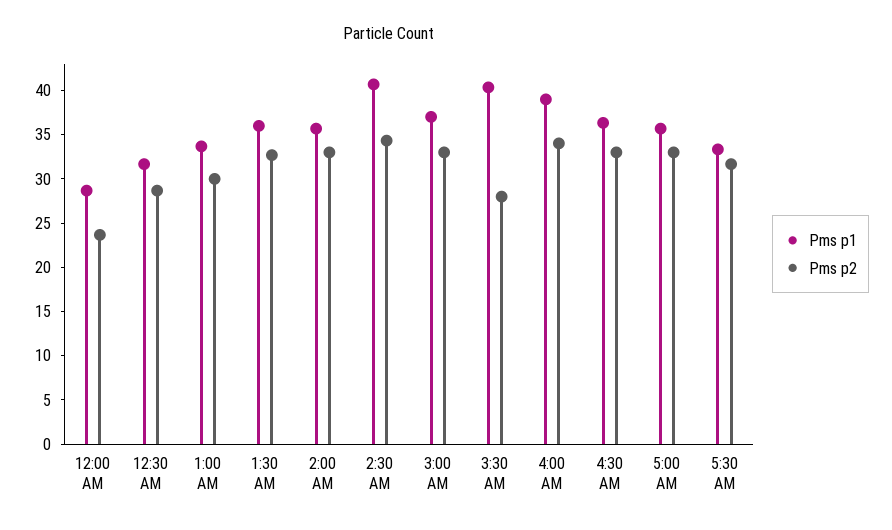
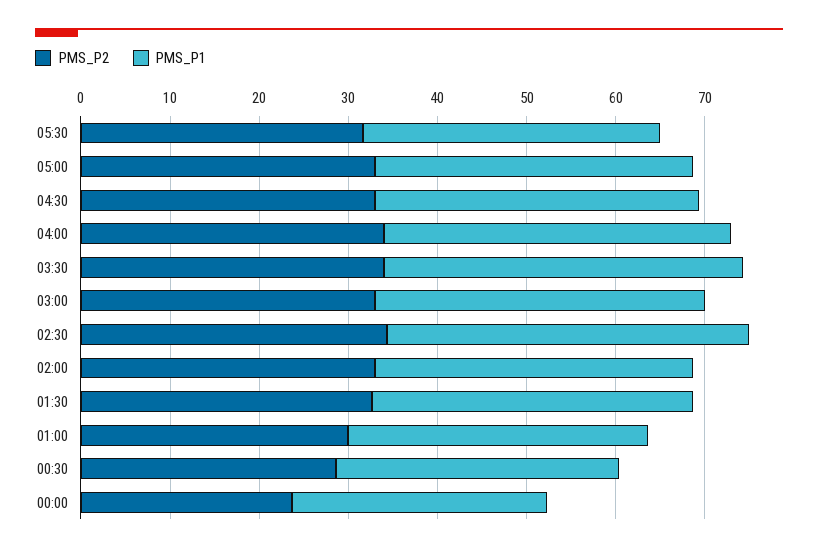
Pms p2, 3:30 AM: 28 -> 34

